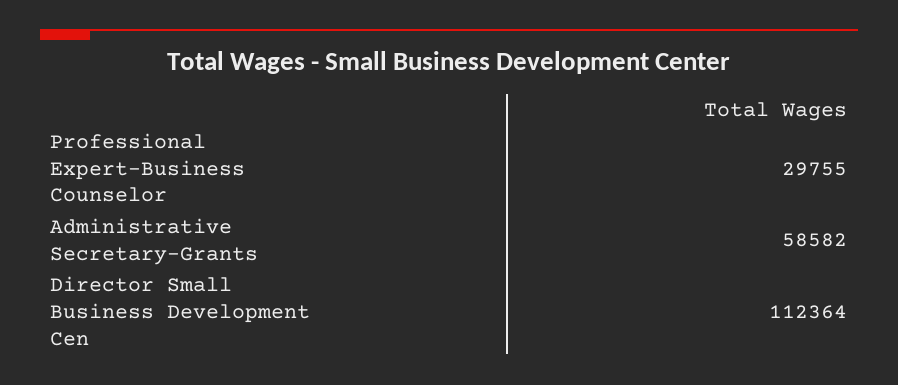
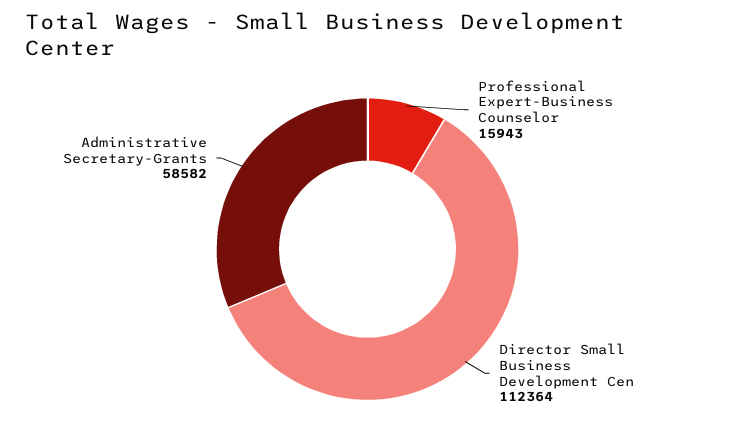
Professional Expert-Business Counselor: 29755 -> 15943

